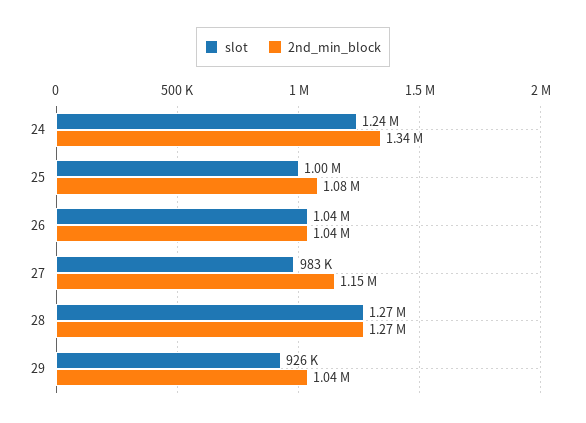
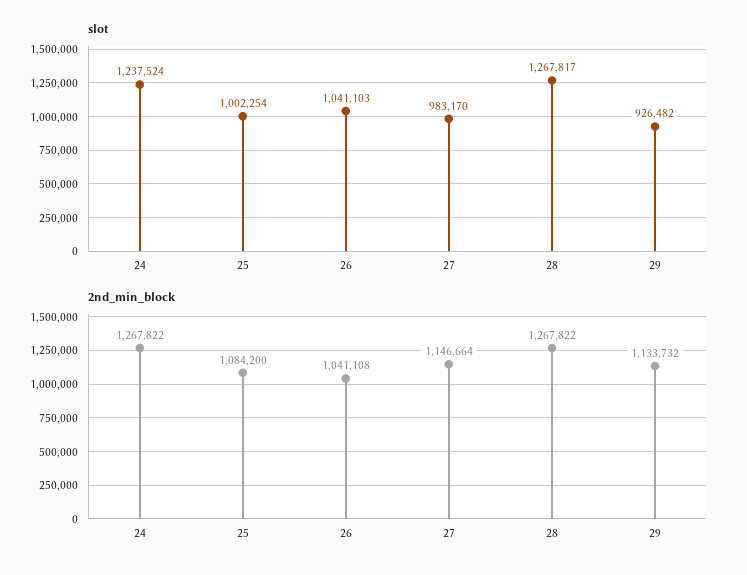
2nd_min_block, 24: 1340000 -> 1267822
2nd_min_block, 29: 1040000 -> 1133732

